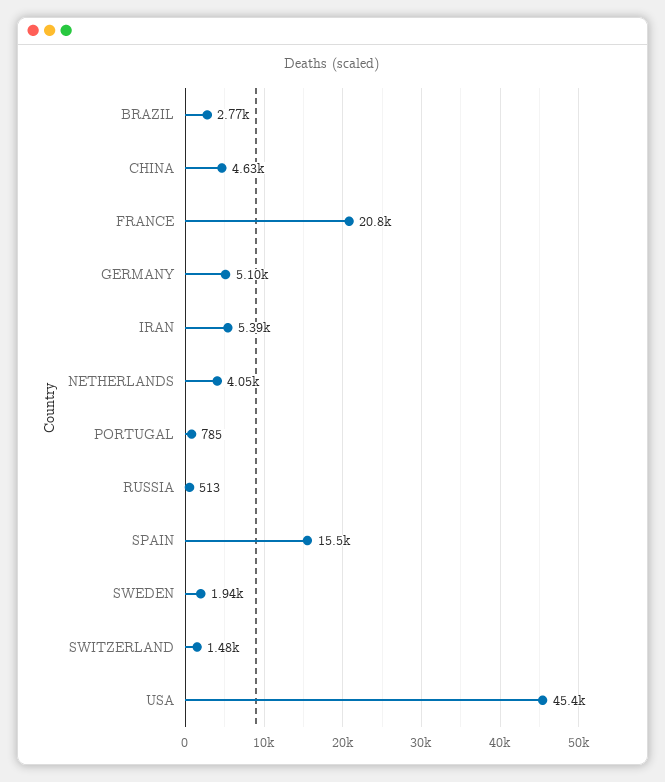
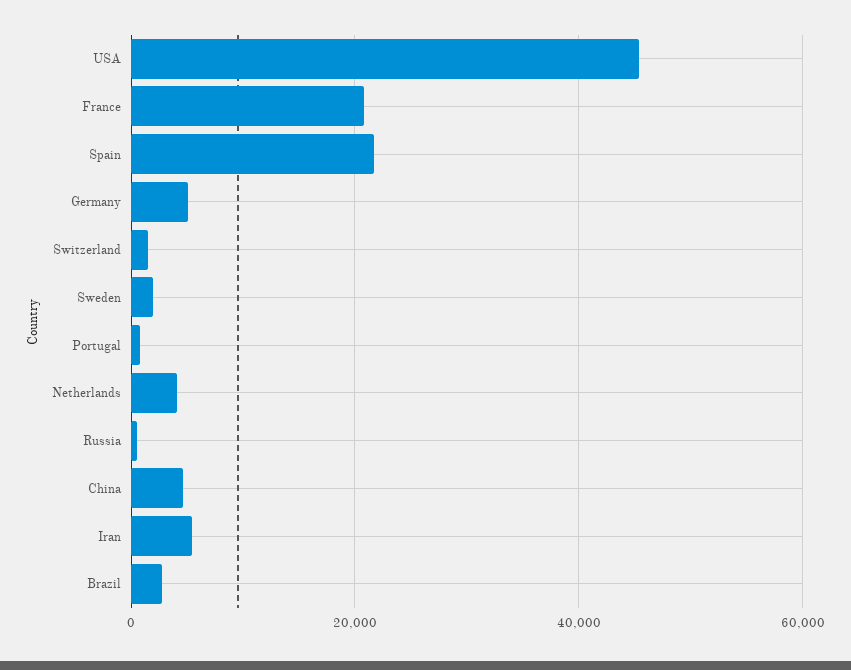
SPAIN: 15500 -> 22000

